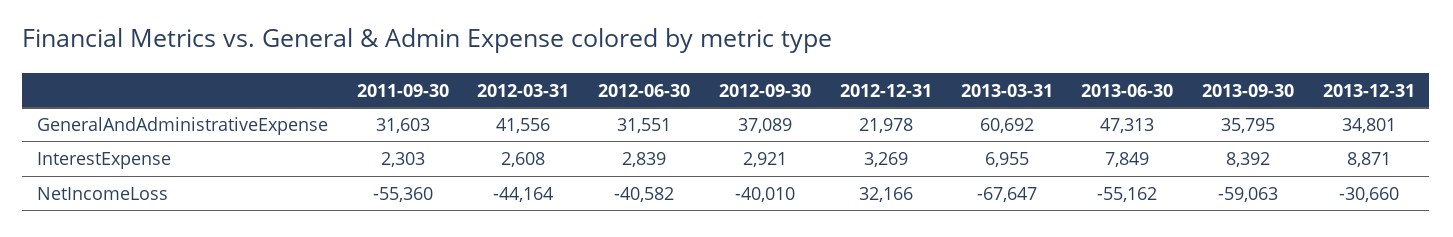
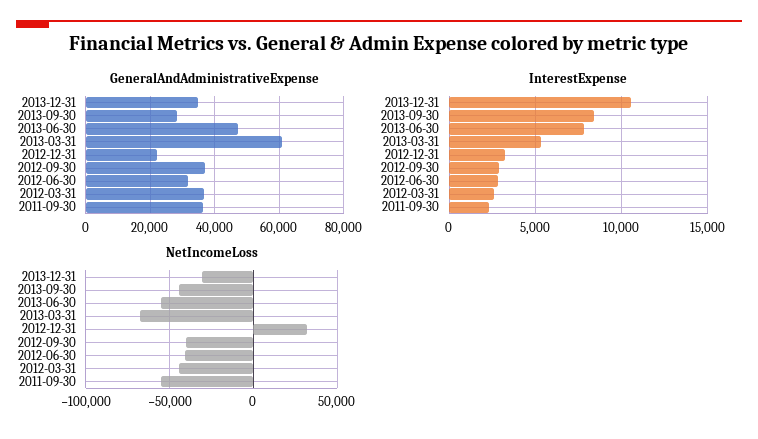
GeneralAndAdministrativeExpense, 2011-09-30: 31603 -> 36000
GeneralAndAdministrativeExpense, 2012-03-31: 41556 -> 36000
GeneralAndAdministrativeExpense, 2013-09-30: 35795 -> 28000
InterestExpense, 2013-03-31: 6955 -> 5500
InterestExpense, 2013-12-31: 8871 -> 10500
NetIncomeLoss, 2013-09-30: -59063 -> -45000

